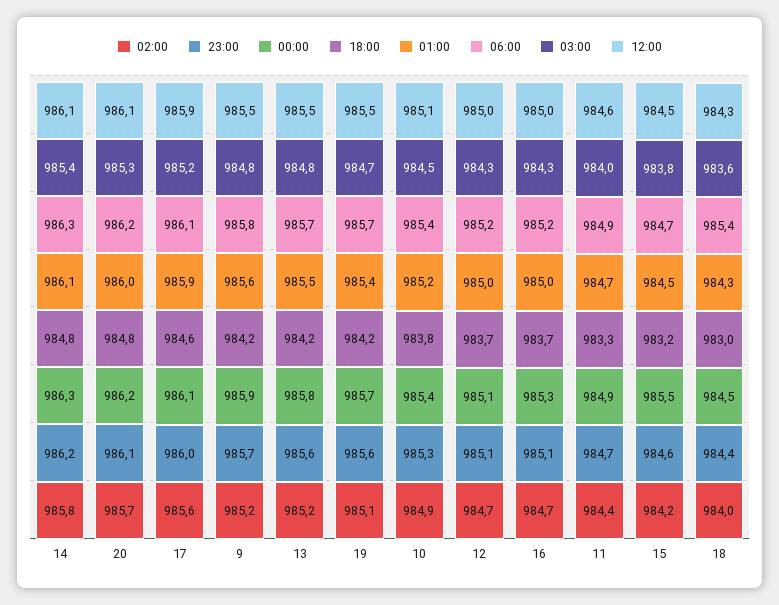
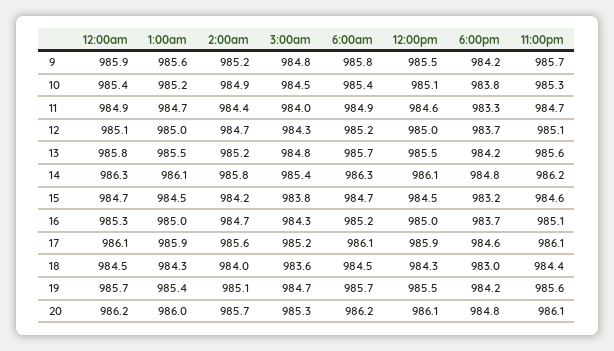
23:00, 17: 986 -> 986.1
00:00, 15: 985.5 -> 984.7
06:00, 18: 985.4 -> 984.5

